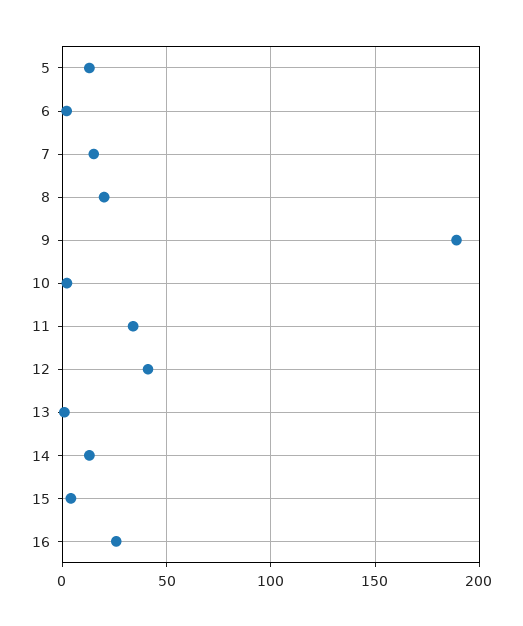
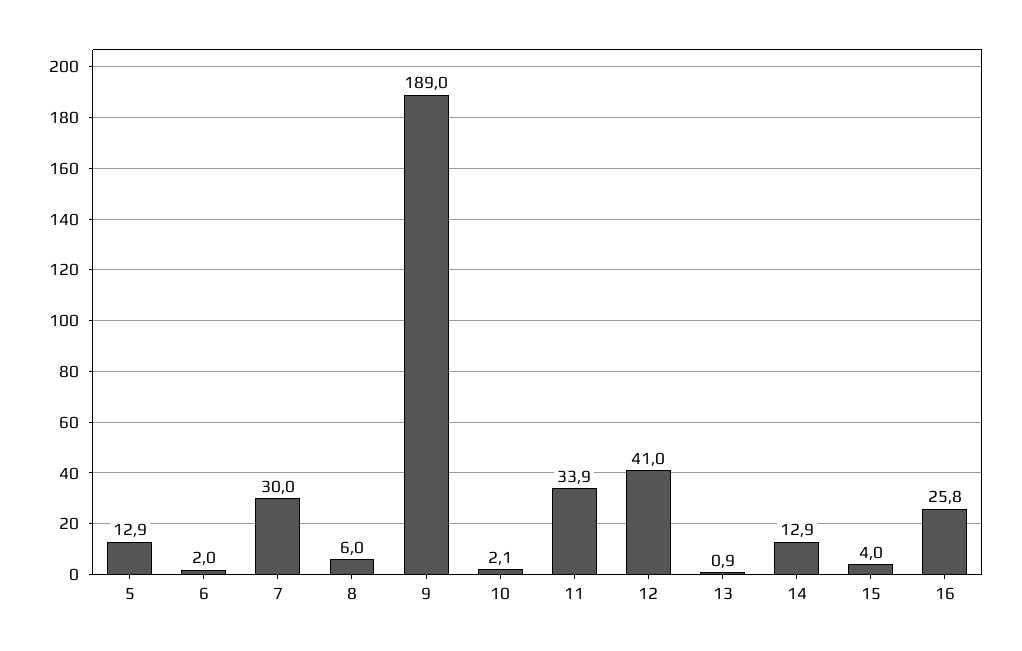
7: 15 -> 30
8: 20 -> 6

